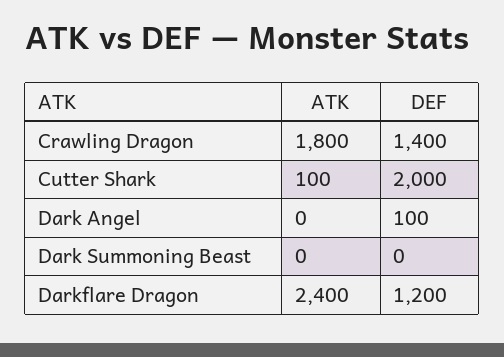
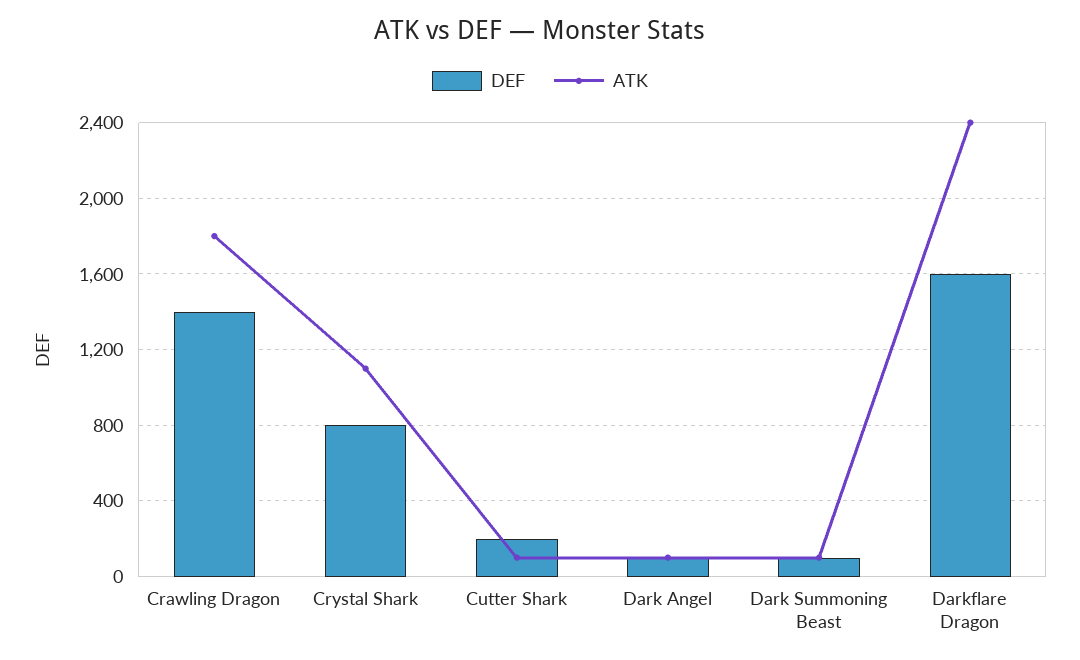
DEF, Cutter Shark: 2000 -> 200
ATK, Dark Angel: 0 -> 100
ATK, Dark Summoning Beast: 0 -> 100
DEF, Dark Summoning Beast: 0 -> 100
DEF, Darkflare Dragon: 1200 -> 1600
DEF, Crystal Shark: none -> 800
ATK, Crystal Shark: none -> 1100

